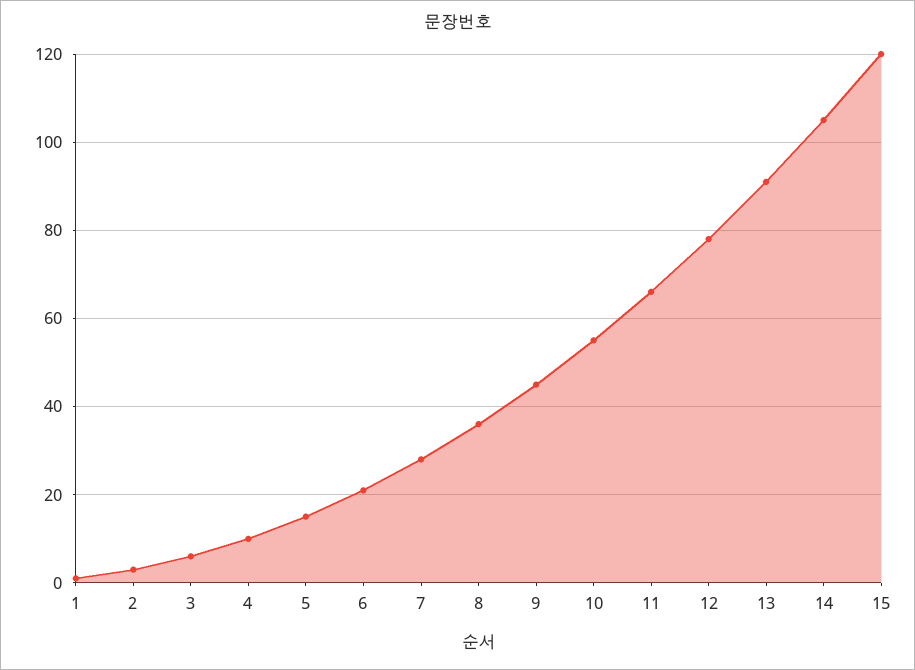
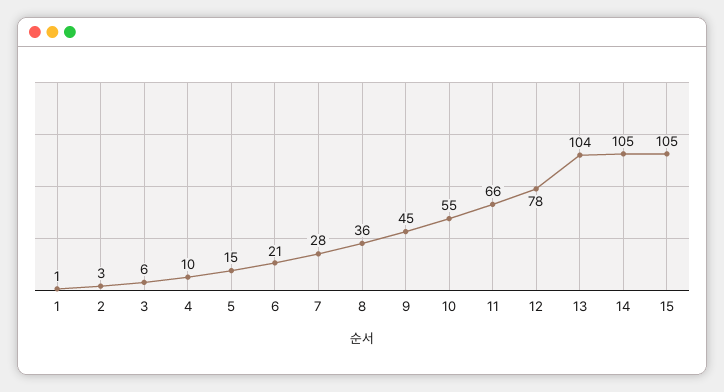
13: 90 -> 104
15: 120 -> 105

